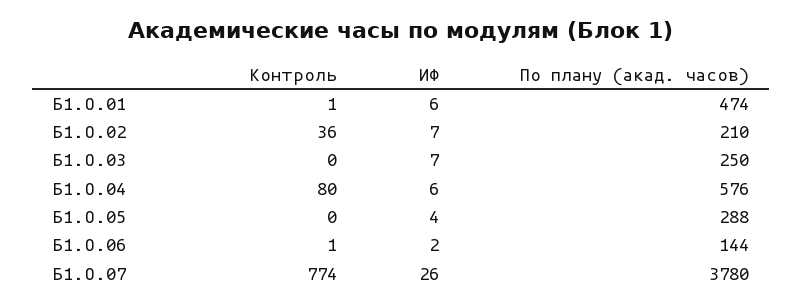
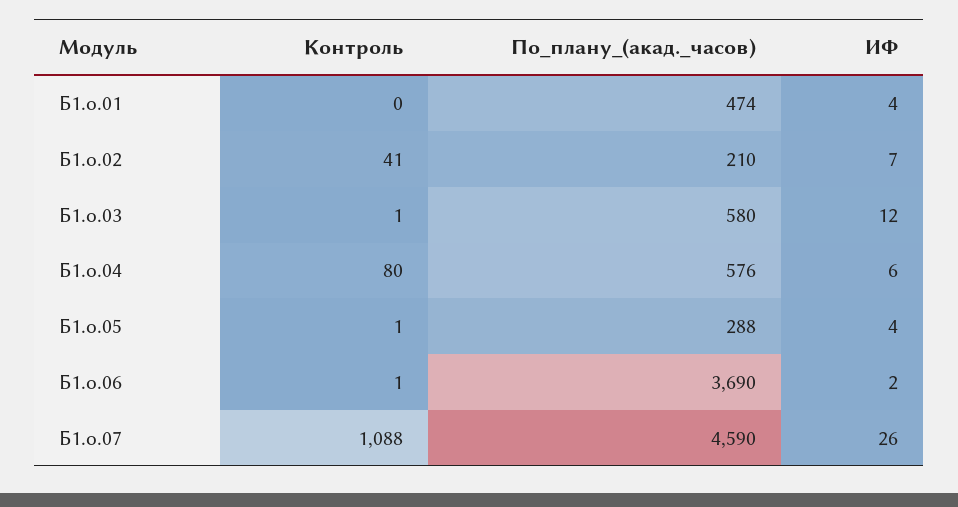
Контроль, Б1.О.01: 1 -> 0
ИФ, Б1.О.01: 6 -> 4
Контроль, Б1.О.02: 36 -> 41
Контроль, Б1.О.03: 0 -> 1
ИФ, Б1.О.03: 7 -> 12
По плану (акад. часов), Б1.О.03: 250 -> 580
Контроль, Б1.О.05: 0 -> 1
По плану (акад. часов), Б1.О.06: 144 -> 3690
Контроль, Б1.О.07: 774 -> 1088
По плану (акад. часов), Б1.О.07: 3780 -> 4590

